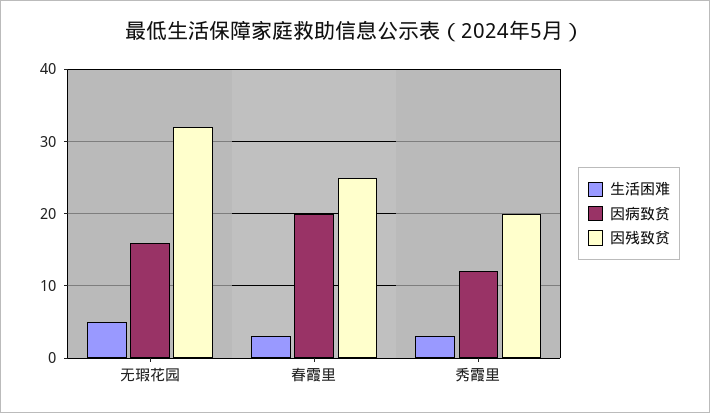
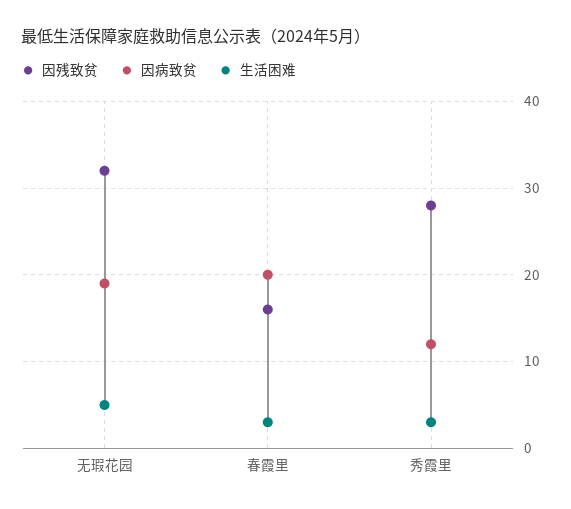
因病致贫, 无瑕花园: 16 -> 19
因残致贫, 春霞里: 25 -> 16
因残致贫, 秀霞里: 20 -> 28

